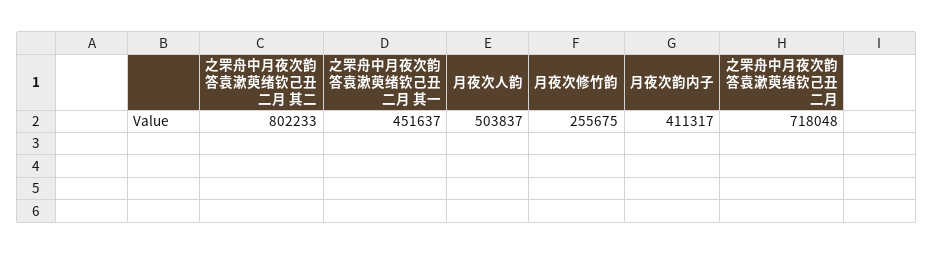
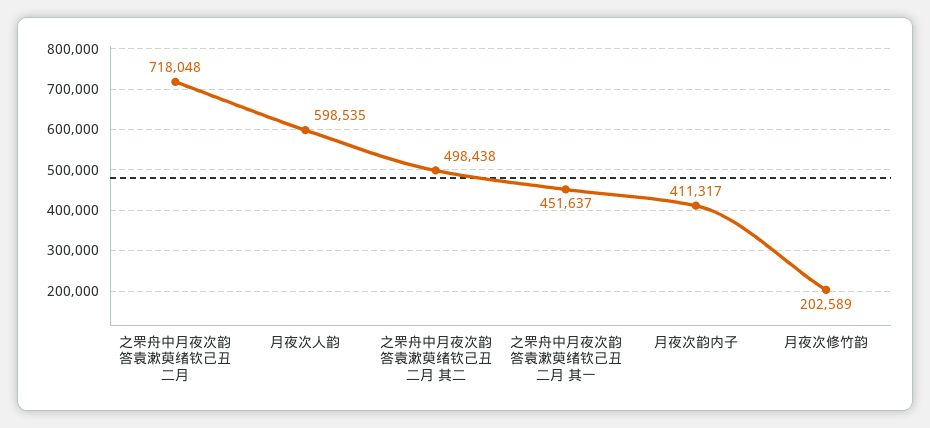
之罘舟中月夜次韵答袁漱萸绪钦己丑二月 其二: 802233 -> 498438
月夜次人韵: 503837 -> 598535
月夜次修竹韵: 255675 -> 202589

